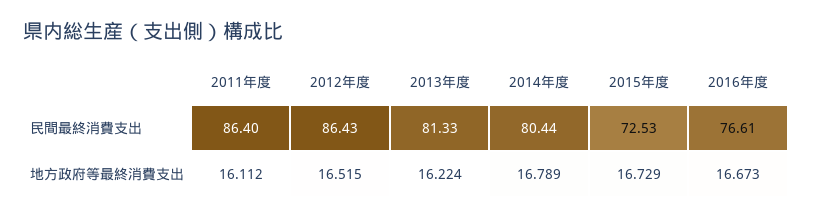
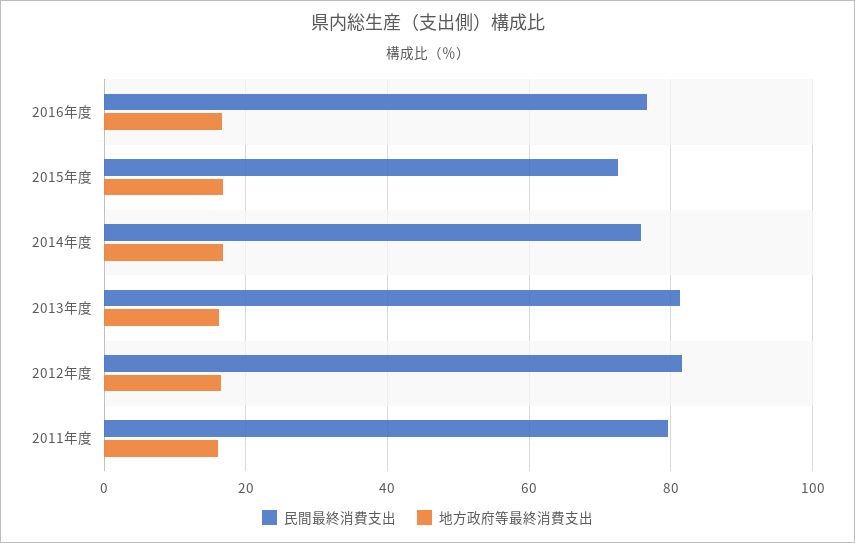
民間最終消費支出, 2011年度: 86.4 -> 80
民間最終消費支出, 2012年度: 86.43 -> 82
民間最終消費支出, 2014年度: 80.44 -> 76

